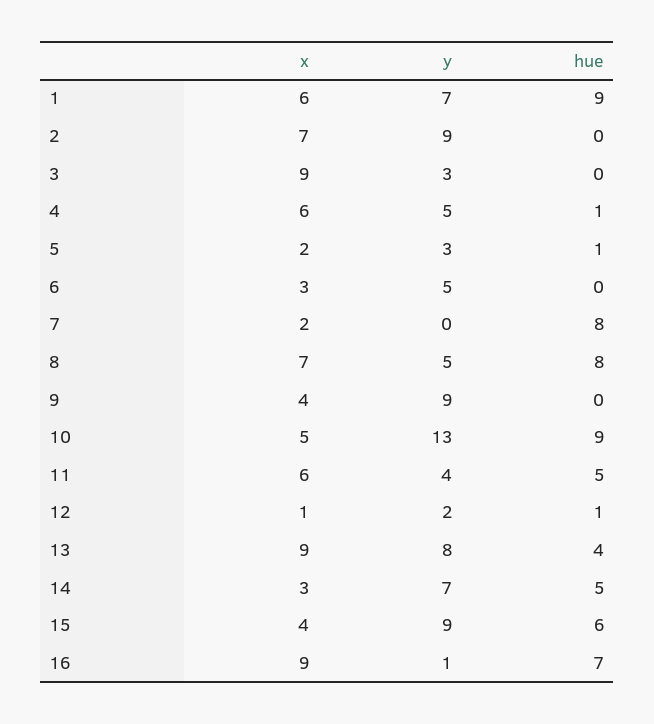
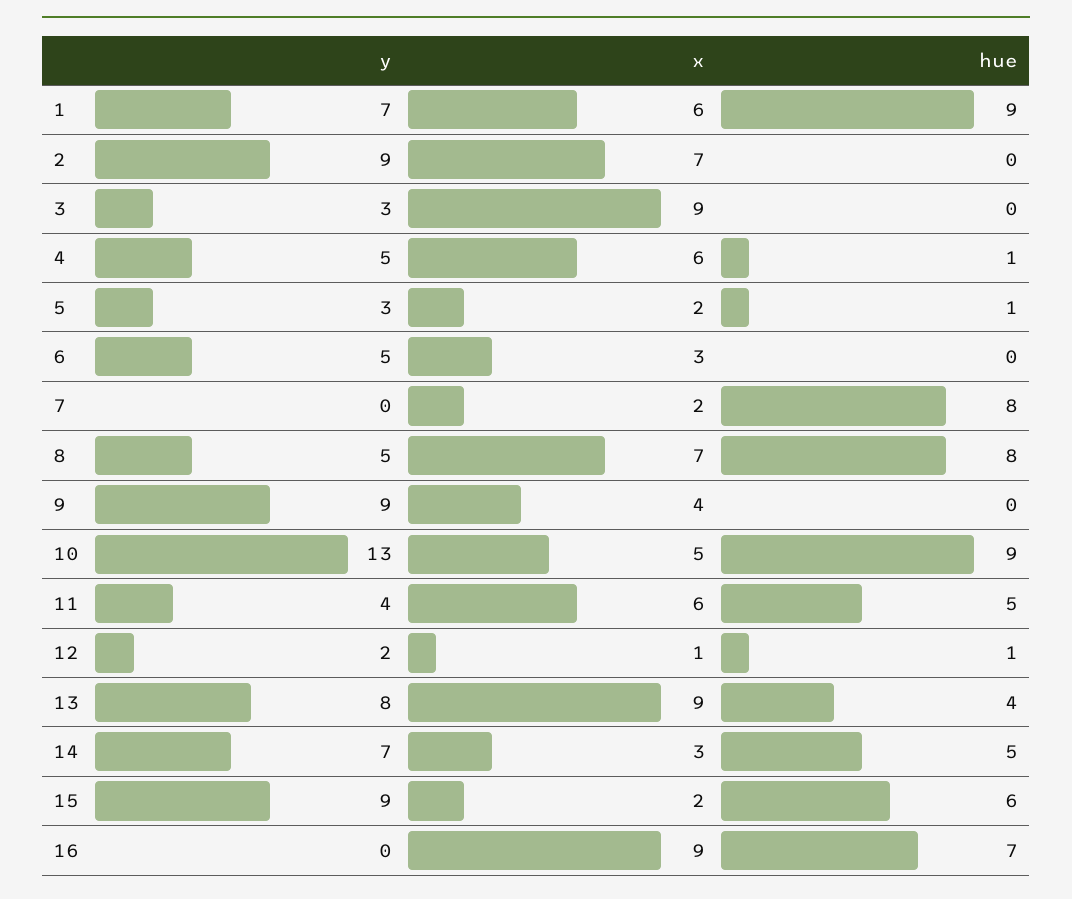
x, 15: 4 -> 2
y, 16: 1 -> 0

